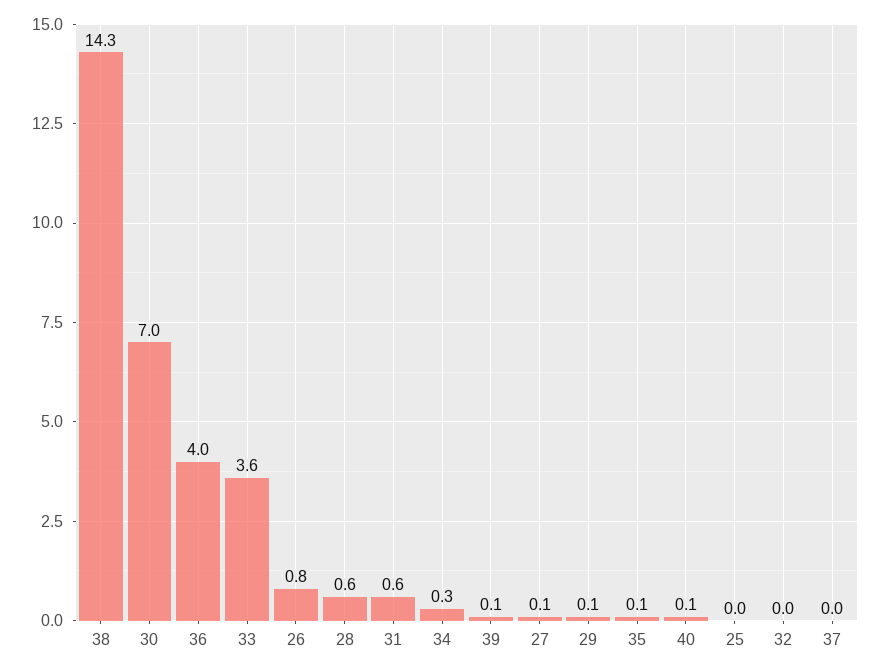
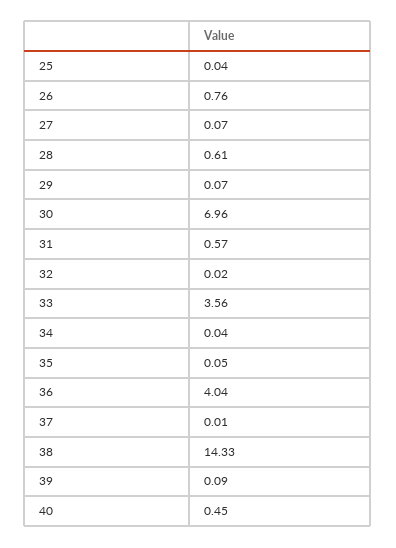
34: 0.3 -> 0.04
40: 0.1 -> 0.45

